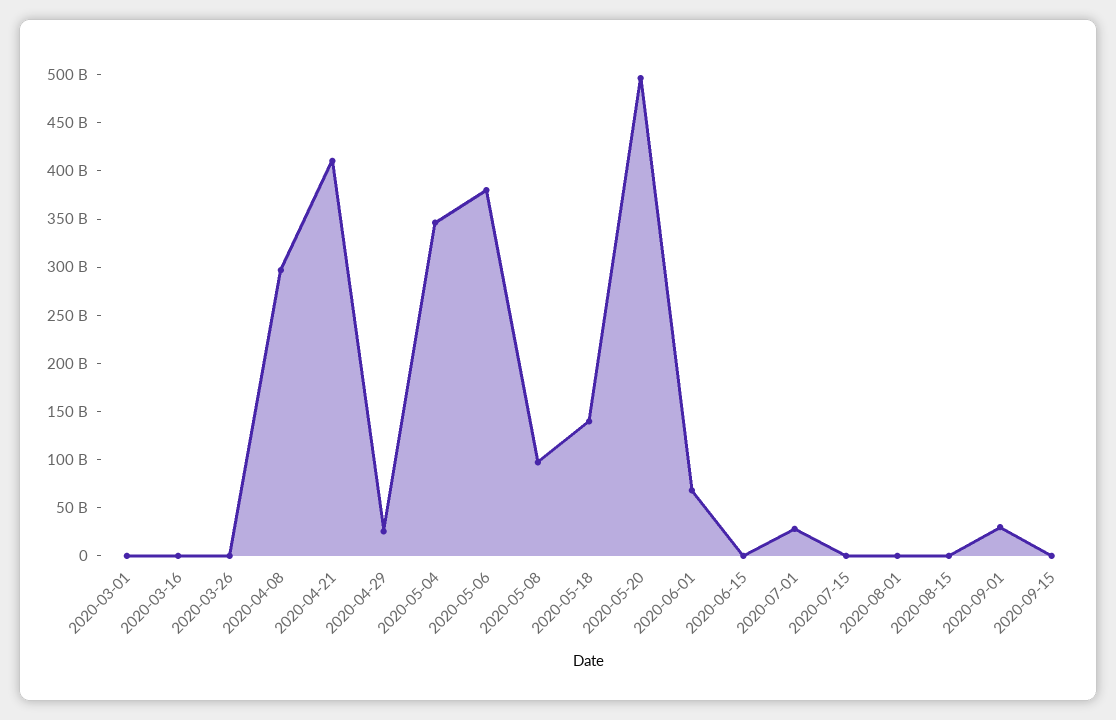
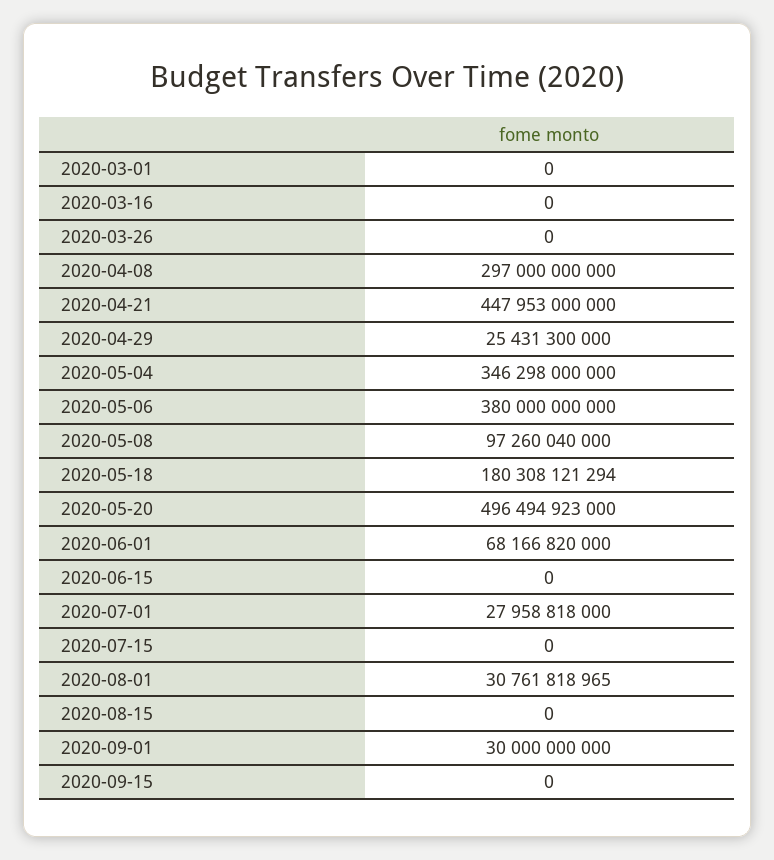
2020-04-21: 410000000000 -> 447953000000
2020-05-18: 140000000000 -> 180308121294
2020-08-01: 0 -> 30761818965

